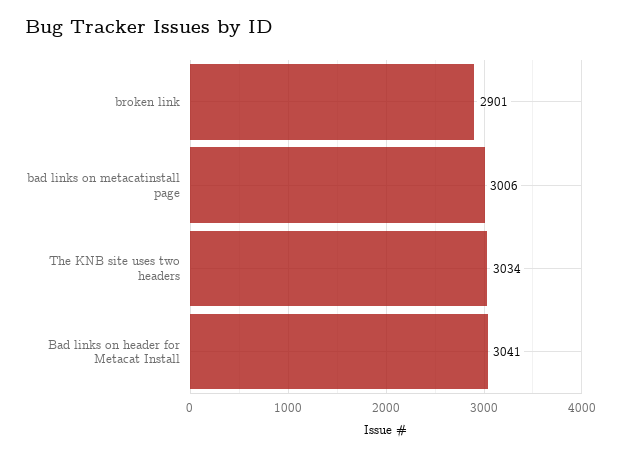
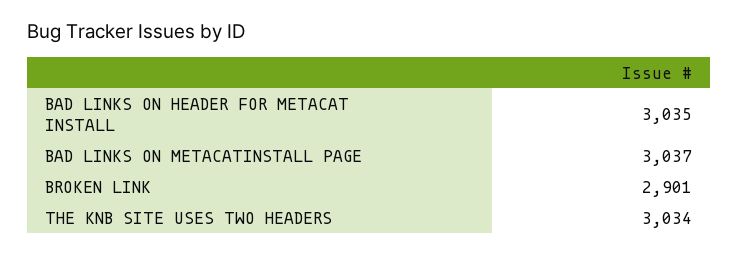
bad links on metacatinstall page: 3006 -> 3037
Bad links on header for Metacat Install: 3041 -> 3035

